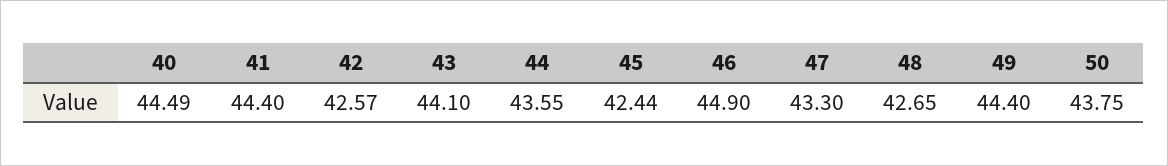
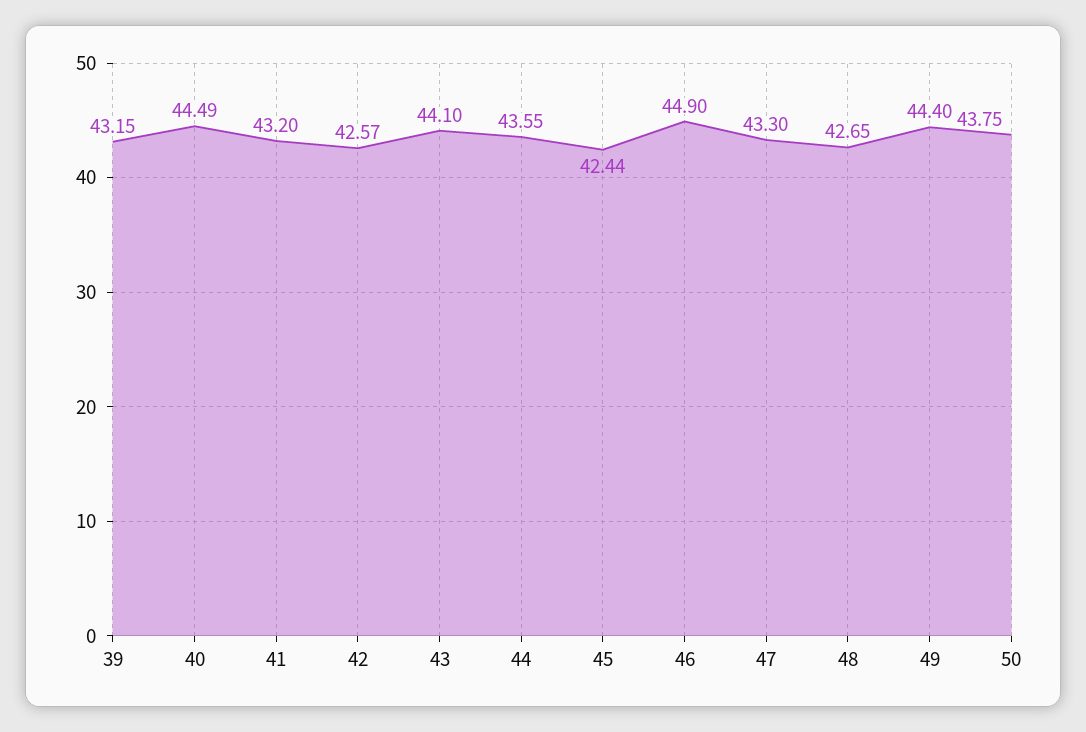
41: 44.4 -> 43.2
39: none -> 43.15

